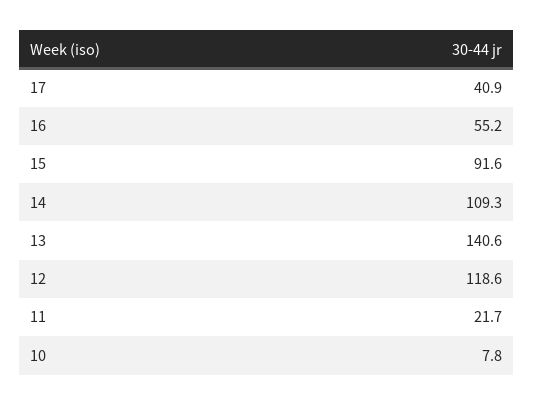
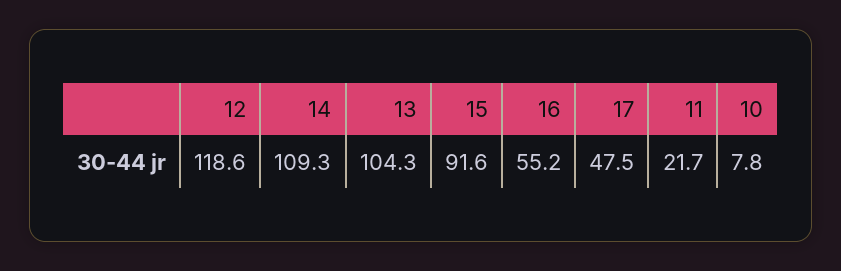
17: 40.9 -> 47.5
13: 140.6 -> 104.3

